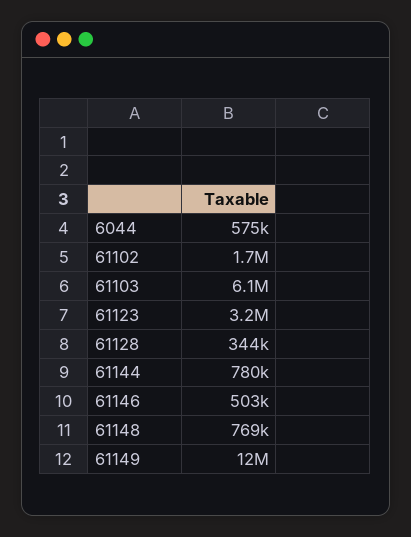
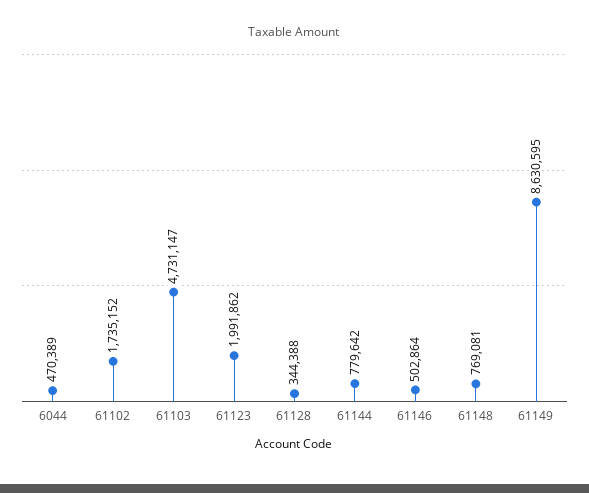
6044: 575000 -> 470389
61103: 6100000 -> 4731147
61123: 3200000 -> 1991862
61149: 12000000 -> 8630595

